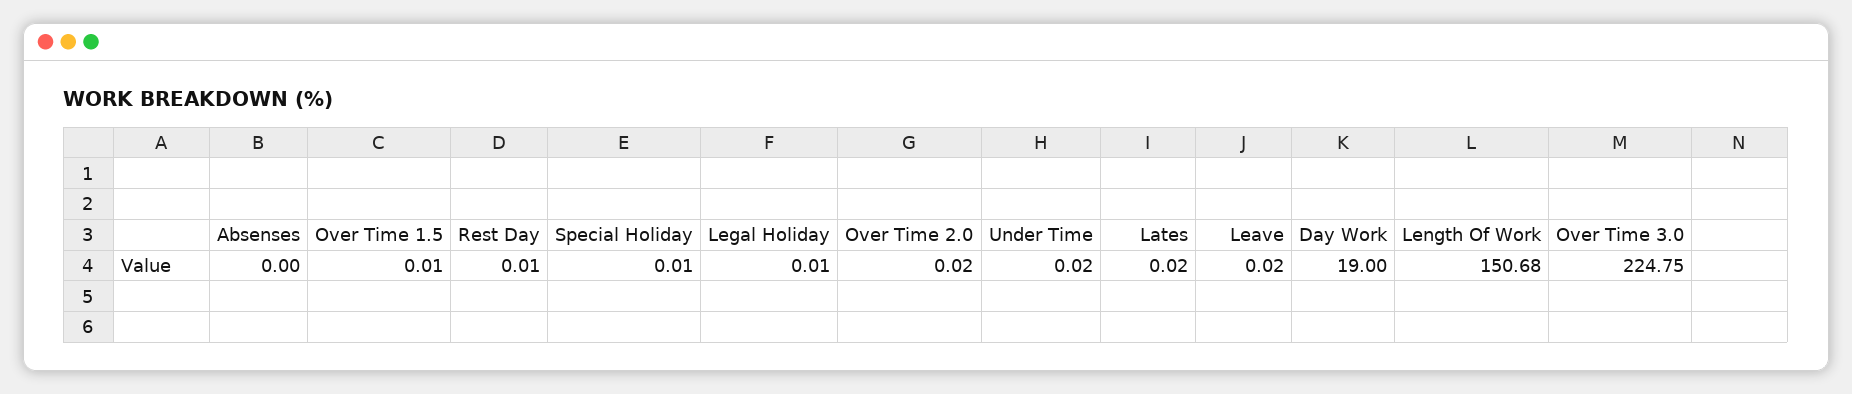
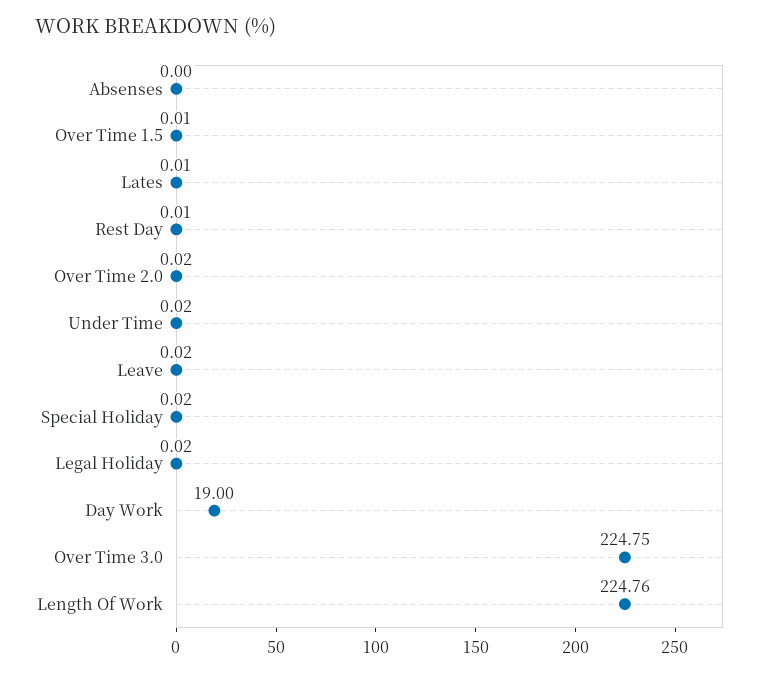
Special Holiday: 0.01 -> 0.02
Legal Holiday: 0.01 -> 0.02
Lates: 0.02 -> 0.01
Length Of Work: 150.68 -> 224.76

